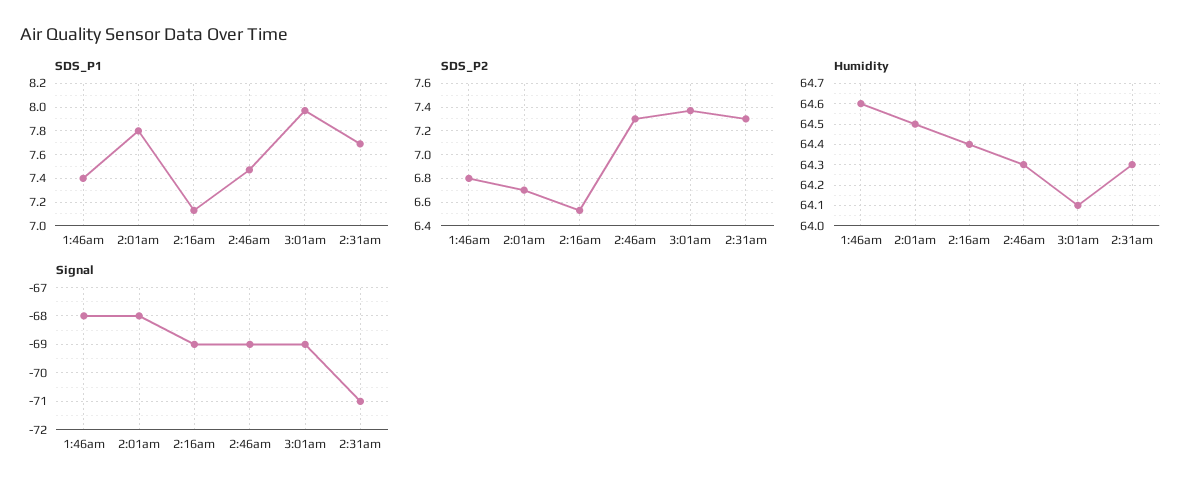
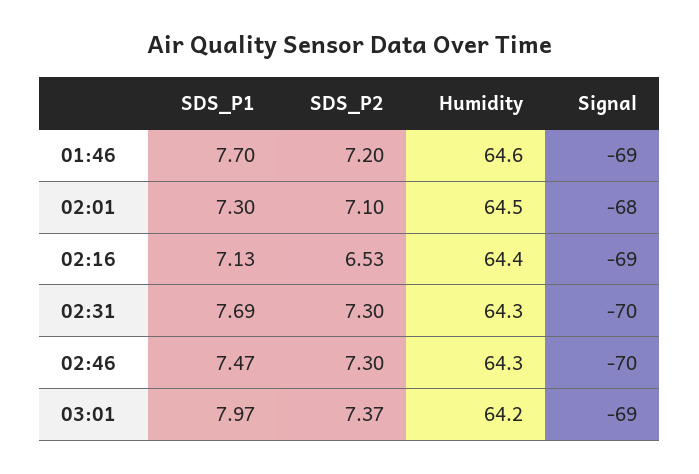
SDS_P1, 1:46am: 7.4 -> 7.7
SDS_P1, 2:01am: 7.8 -> 7.3
SDS_P2, 1:46am: 6.8 -> 7.2
SDS_P2, 2:01am: 6.7 -> 7.1
Humidity, 3:01am: 64.1 -> 64.2
Signal, 1:46am: -68 -> -69
Signal, 2:46am: -69 -> -70
Signal, 2:31am: -71 -> -70

